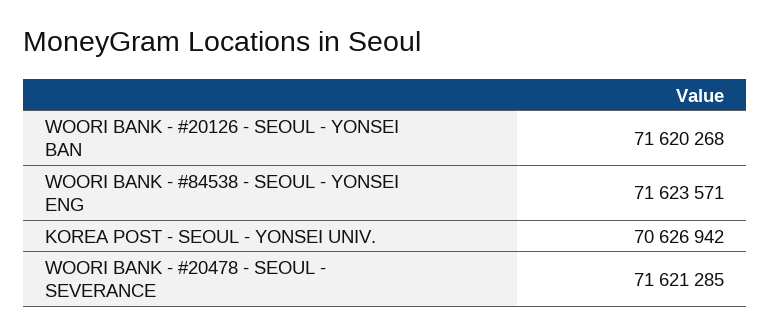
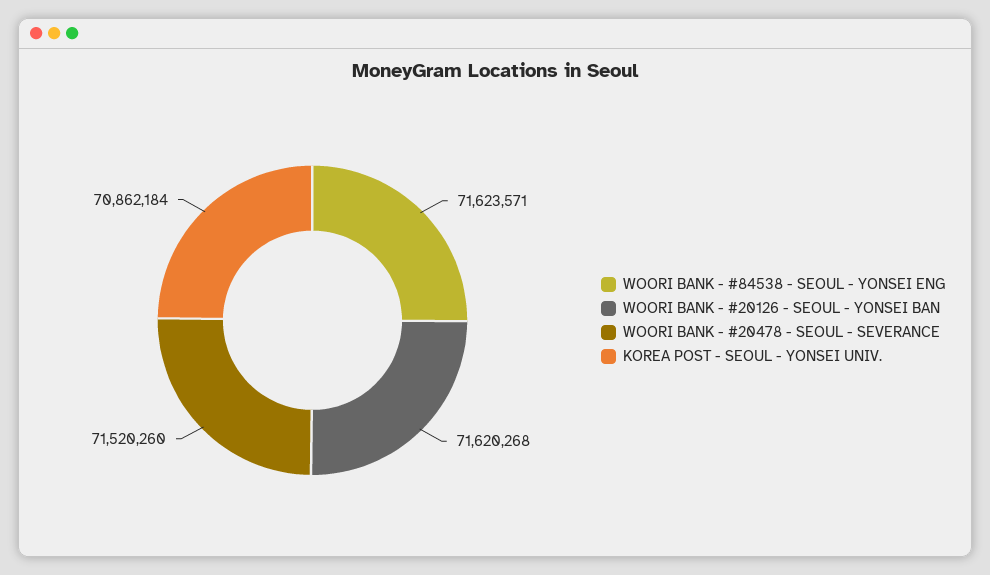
KOREA POST - SEOUL - YONSEI UNIV.: 70626942 -> 70862184
WOORI BANK - #20478 - SEOUL - SEVERANCE: 71621285 -> 71520260

